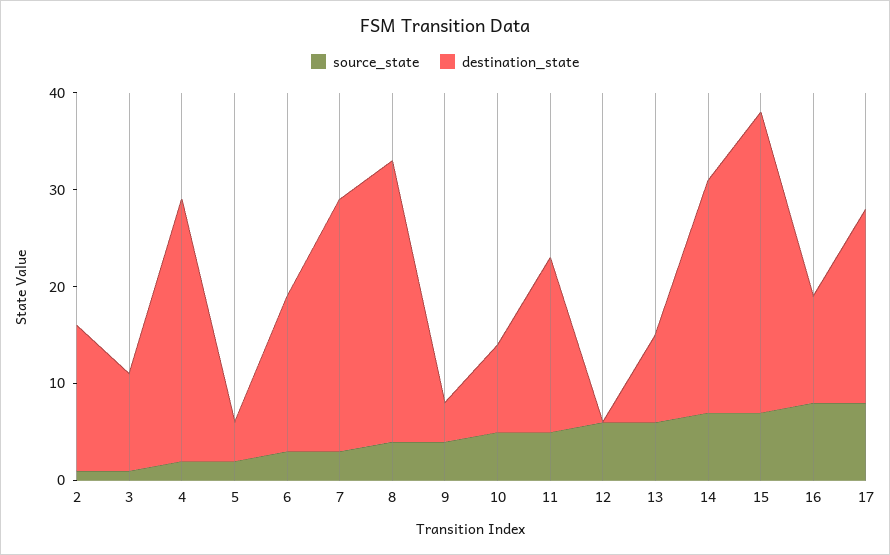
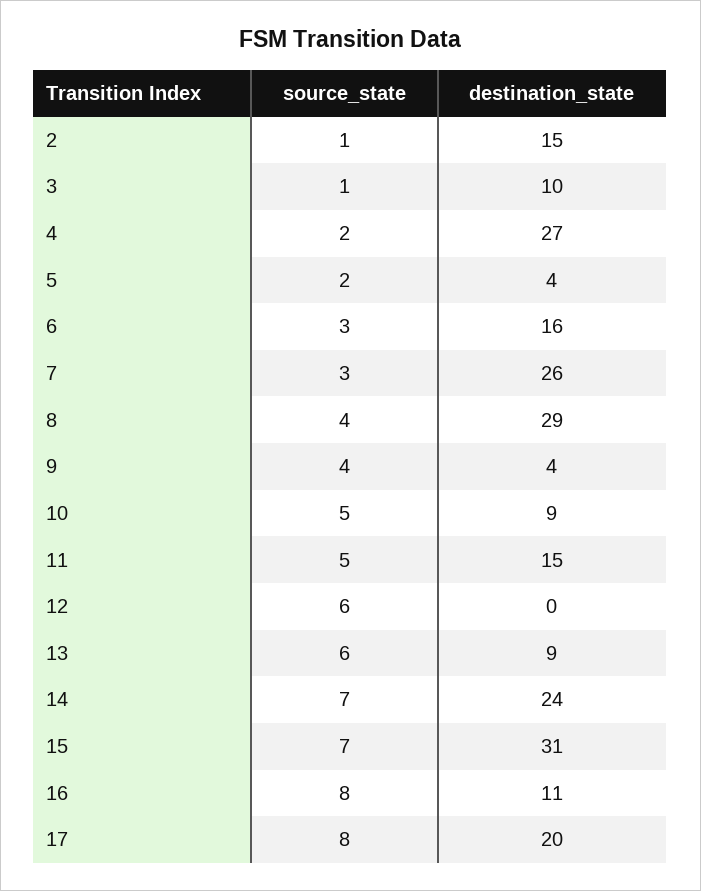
destination_state, 11: 18 -> 15

